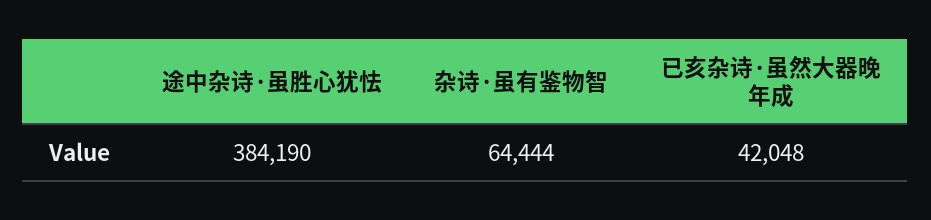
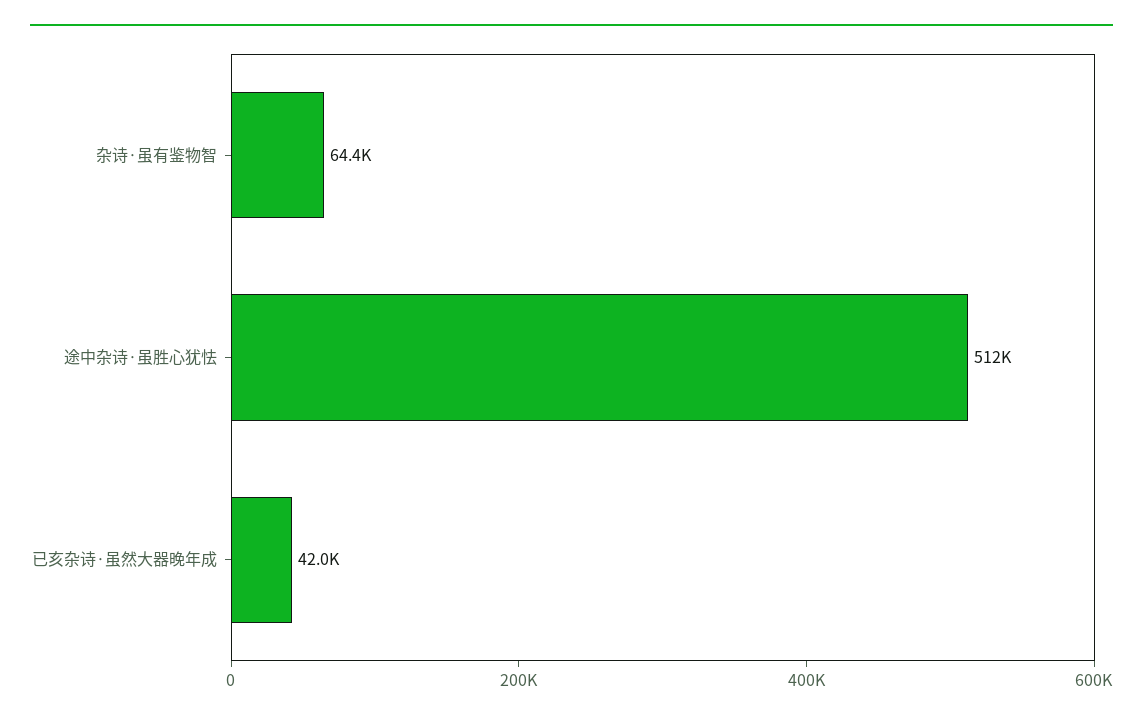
途中杂诗·虽胜心犹怯: 384190 -> 512000

